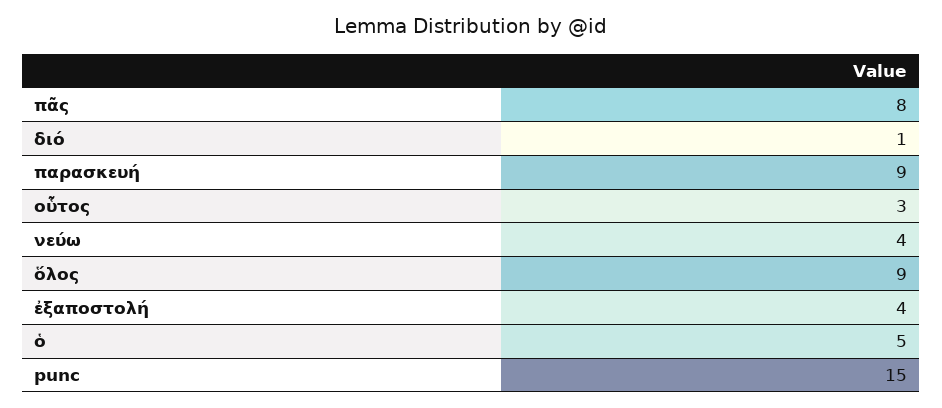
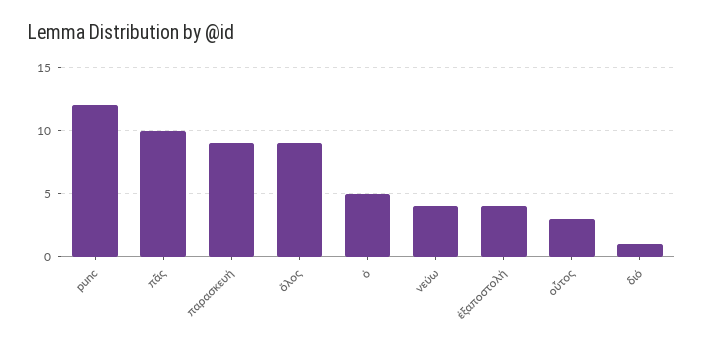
πᾶς: 8 -> 10
punc: 15 -> 12

